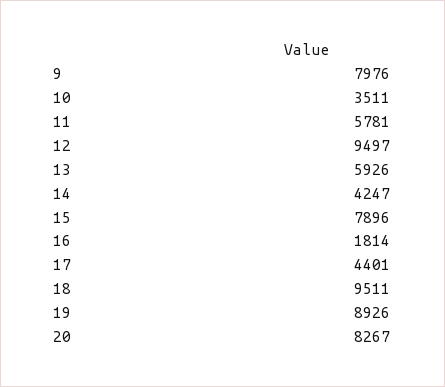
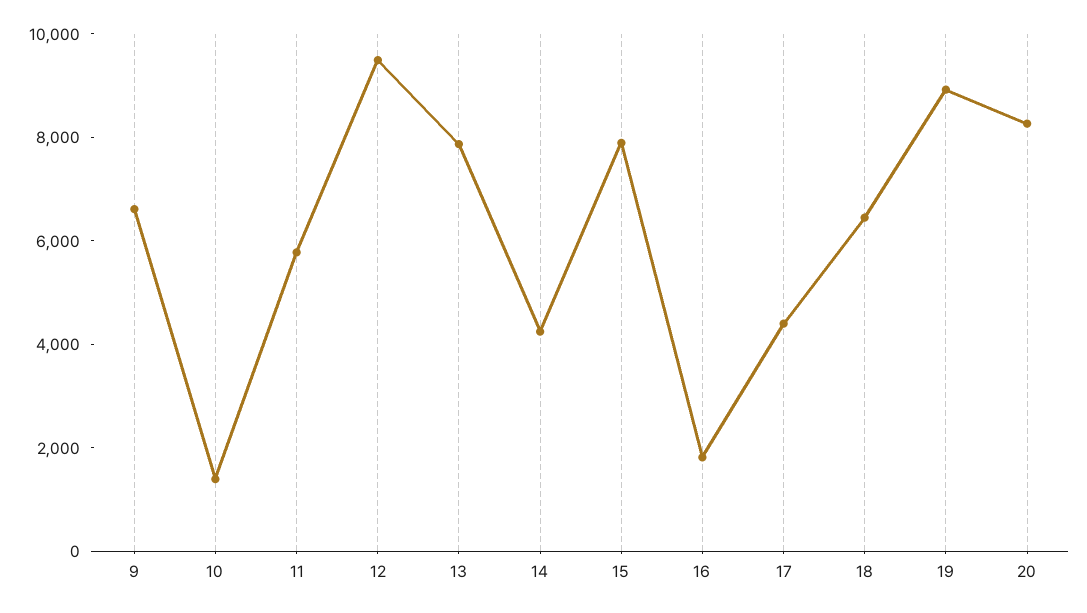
9: 7976 -> 6500
10: 3511 -> 1500
13: 5926 -> 8000
18: 9511 -> 6500

